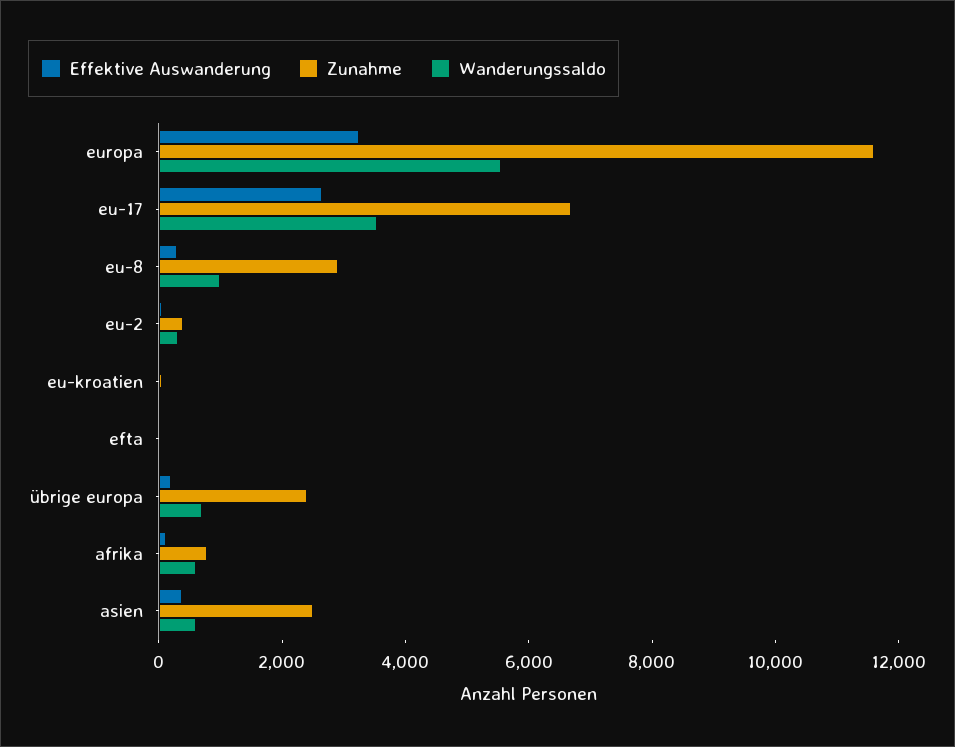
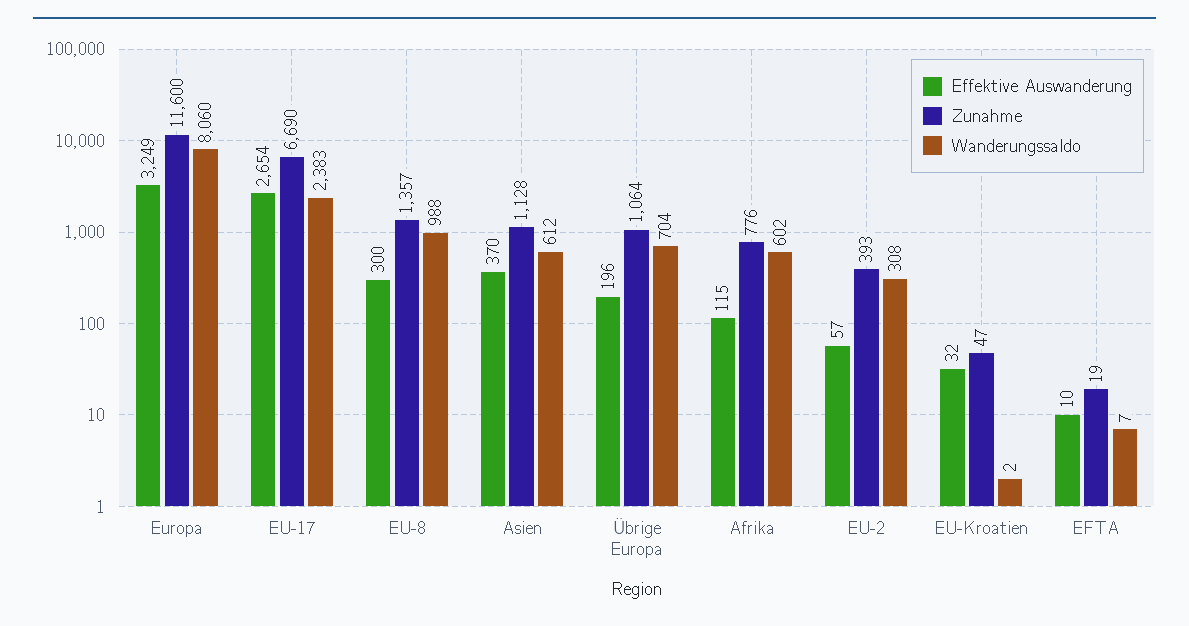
Wanderungssaldo, europa: 5500 -> 8060
Wanderungssaldo, eu-17: 3500 -> 2383
Zunahme, eu-8: 3000 -> 1357
Zunahme, übrige europa: 2500 -> 1064
Zunahme, asien: 2500 -> 1128

